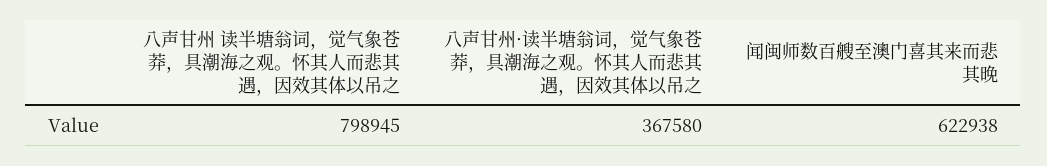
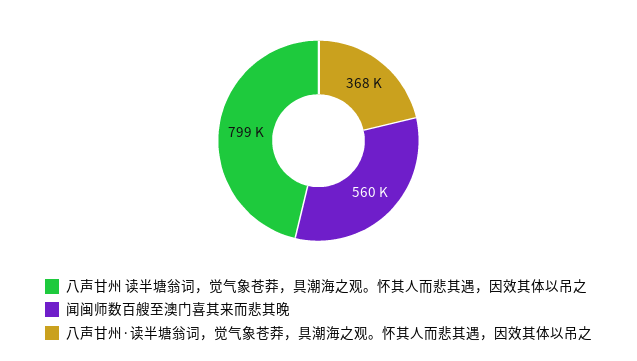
闻闽师数百艘至澳门喜其来而悲其晚: 622938 -> 560000

